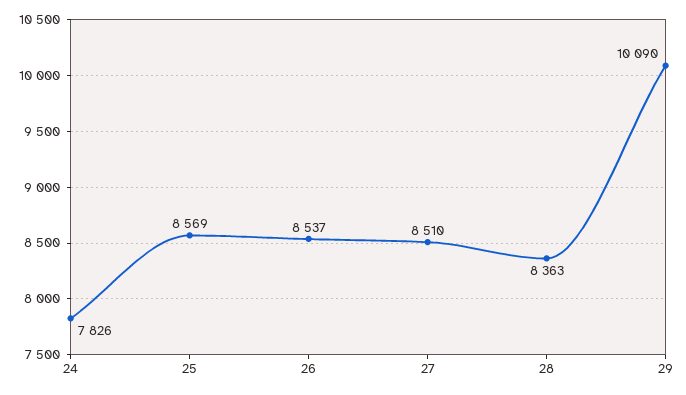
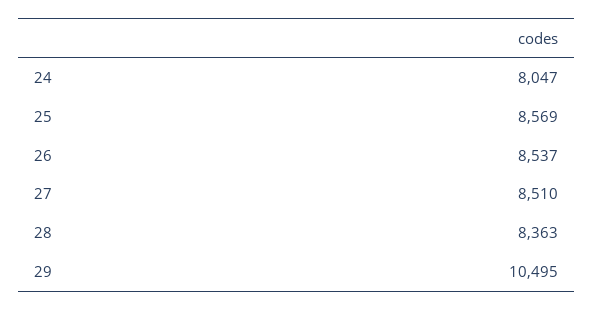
24: 7826 -> 8047
29: 10090 -> 10495

